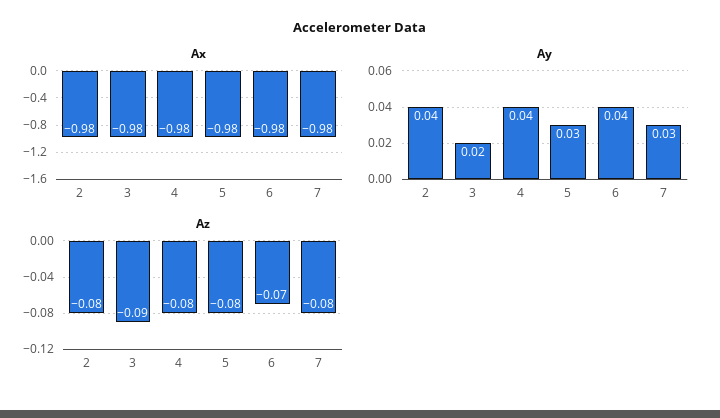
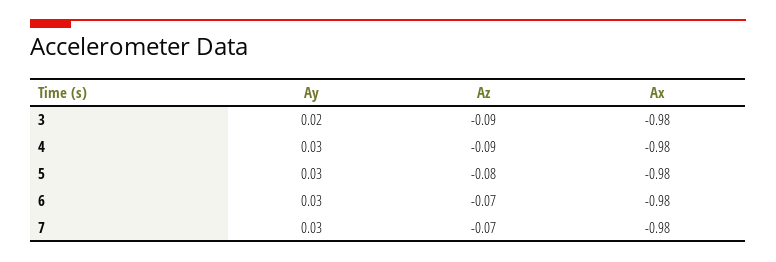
Ax, 2: -0.98 -> none
Ay, 2: 0.04 -> none
Ay, 4: 0.04 -> 0.03
Ay, 6: 0.04 -> 0.03
Az, 2: -0.08 -> none
Az, 4: -0.08 -> -0.09
Az, 7: -0.08 -> -0.07

